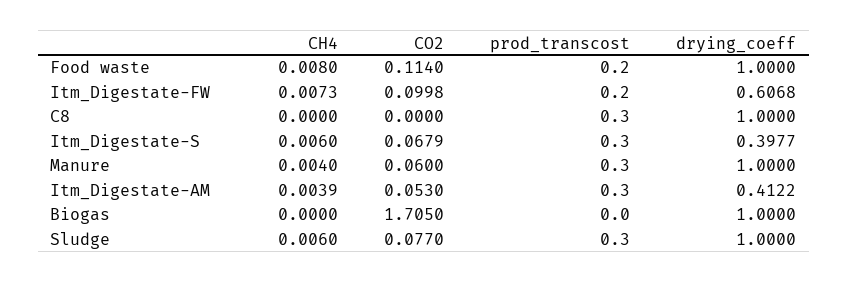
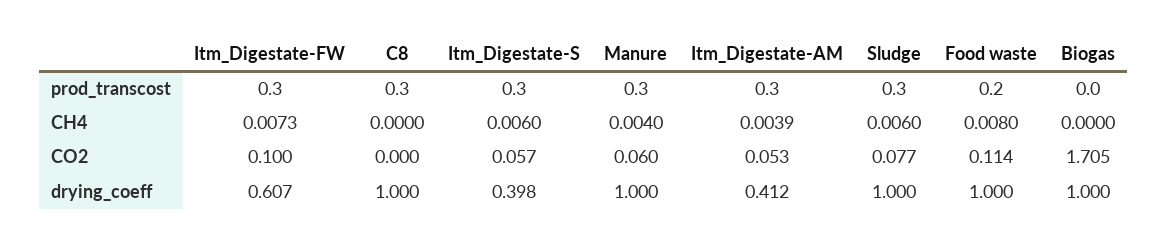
prod_transcost, Itm_Digestate-FW: 0.2 -> 0.3
CO2, Itm_Digestate-S: 0.0679 -> 0.057

